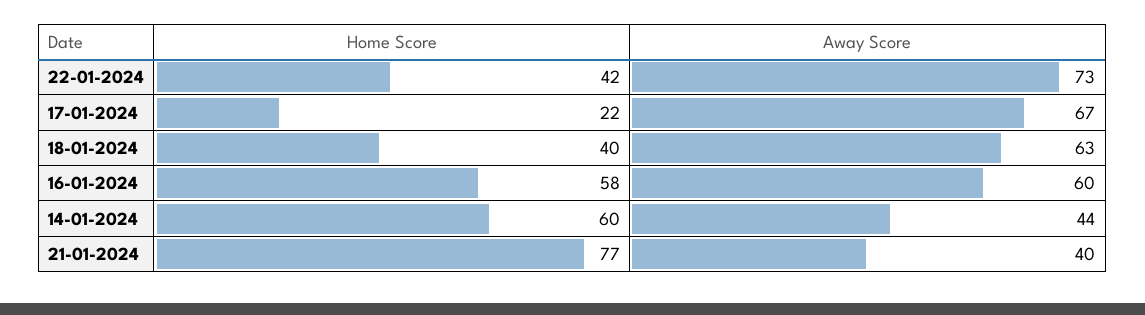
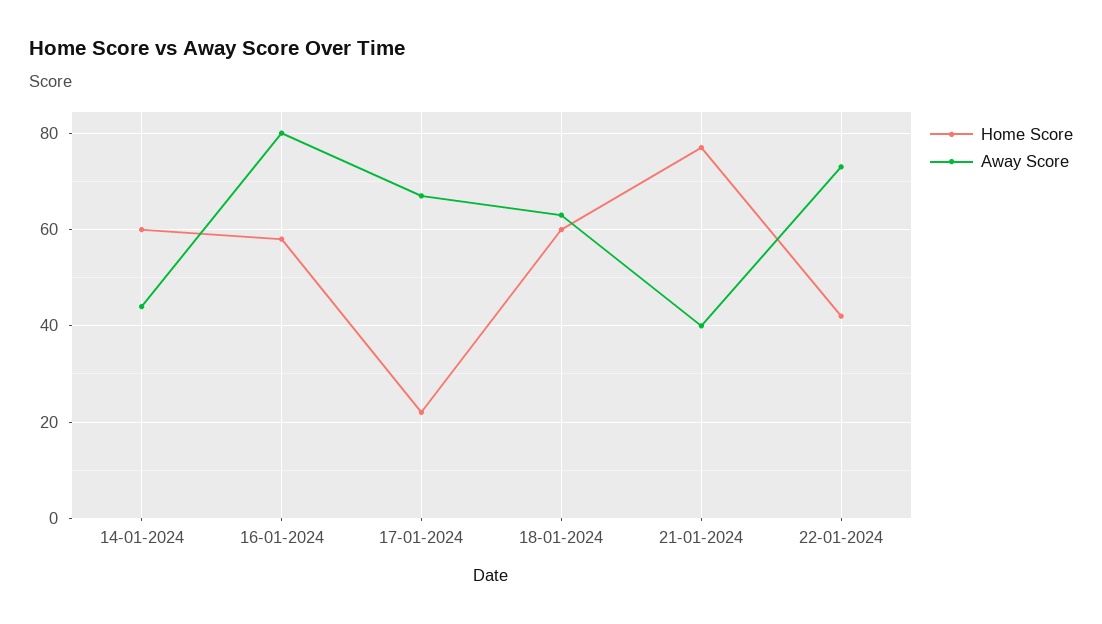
Home Score, 18-01-2024: 40 -> 60
Away Score, 16-01-2024: 60 -> 80

